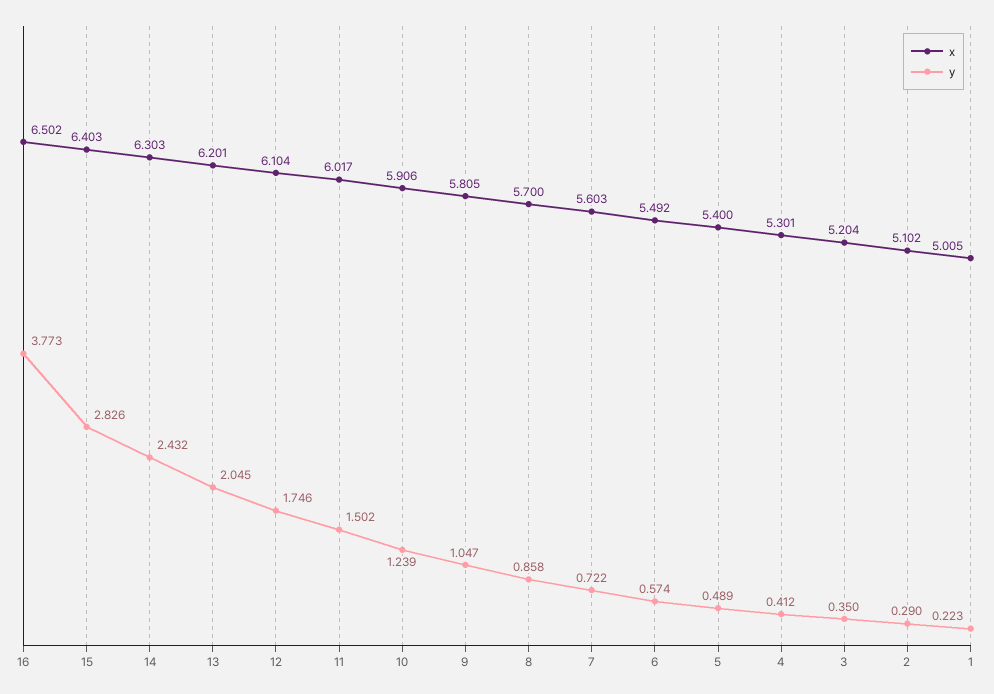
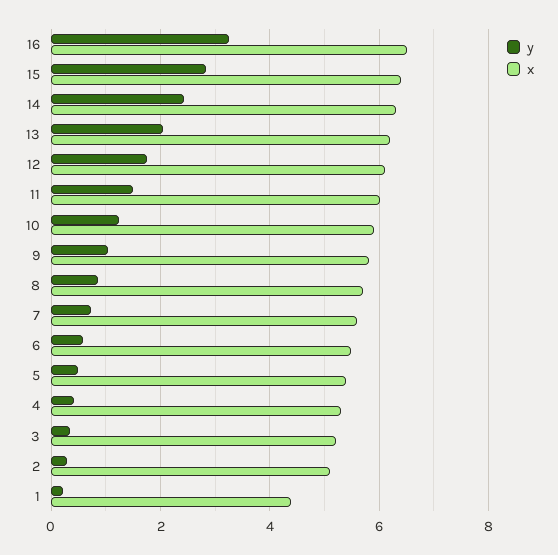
y, 16: 3.773 -> 3.2
x, 1: 5.005 -> 4.4

